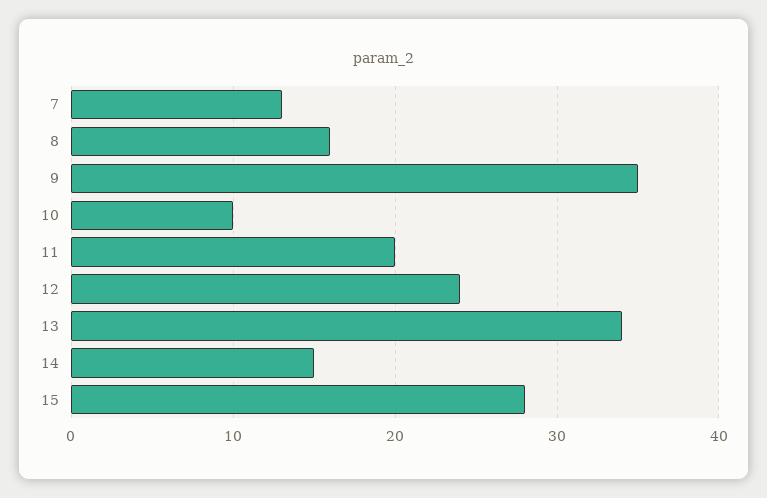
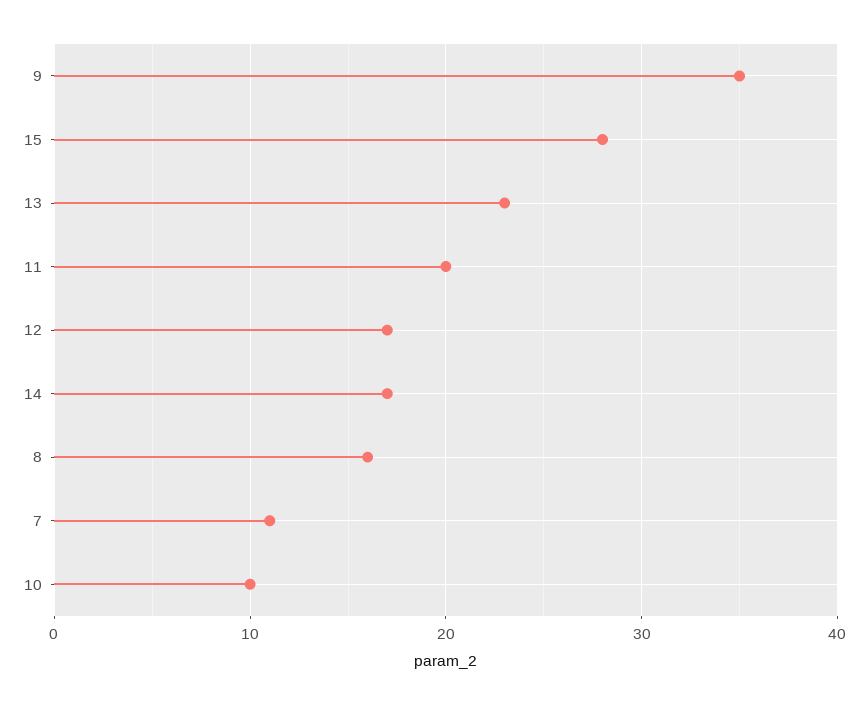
7: 13 -> 11
12: 24 -> 17
13: 34 -> 23
14: 15 -> 17

